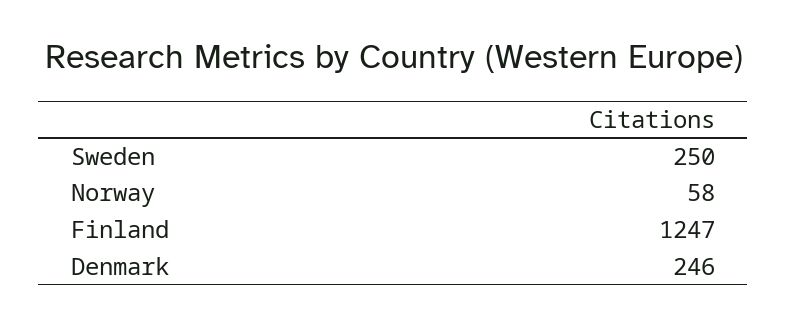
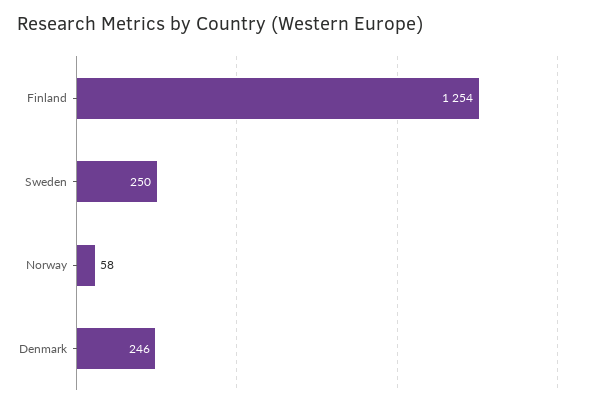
Finland: 1247 -> 1254

